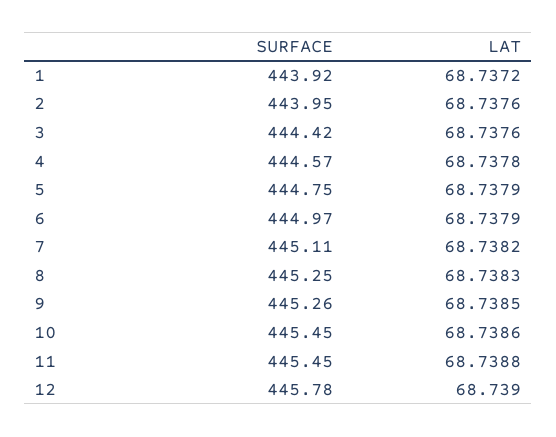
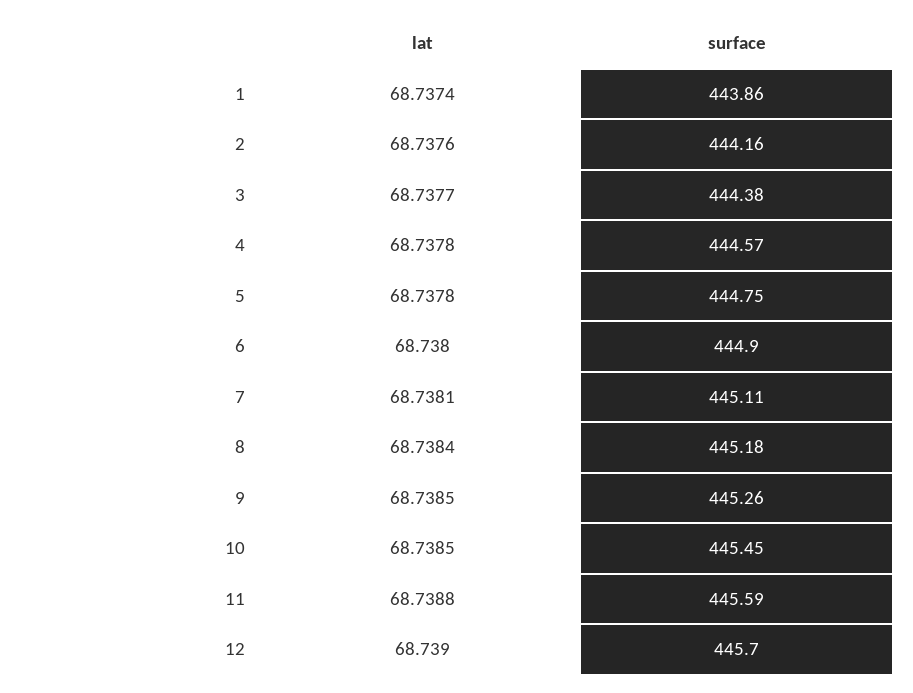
SURFACE, 1: 443.92 -> 443.86
LAT, 1: 68.7372 -> 68.7374
SURFACE, 2: 443.95 -> 444.16
SURFACE, 3: 444.42 -> 444.38
LAT, 3: 68.7376 -> 68.7377
LAT, 5: 68.7379 -> 68.7378
SURFACE, 6: 444.97 -> 444.9
LAT, 6: 68.7379 -> 68.738
LAT, 7: 68.7382 -> 68.7381
SURFACE, 8: 445.25 -> 445.18
LAT, 8: 68.7383 -> 68.7384
LAT, 10: 68.7386 -> 68.7385
SURFACE, 11: 445.45 -> 445.59
SURFACE, 12: 445.78 -> 445.7

